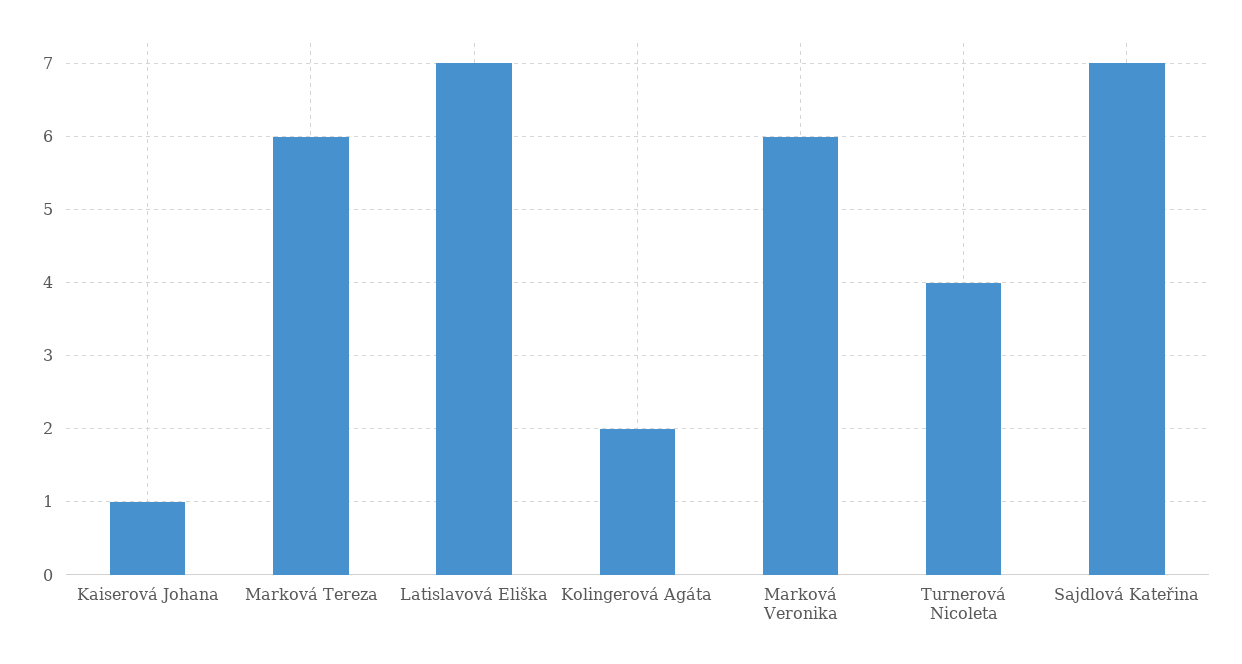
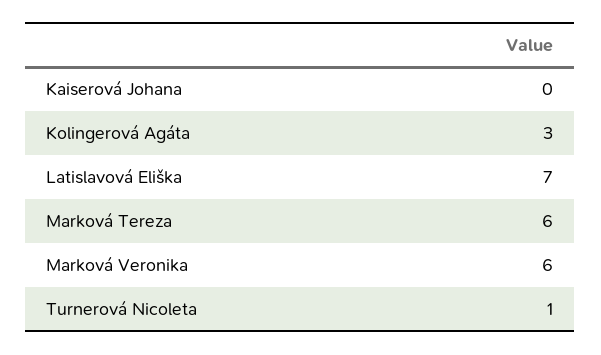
Kaiserová Johana: 1 -> 0
Kolingerová Agáta: 2 -> 3
Turnerová Nicoleta: 4 -> 1
Sajdlová Kateřina: 7 -> none

